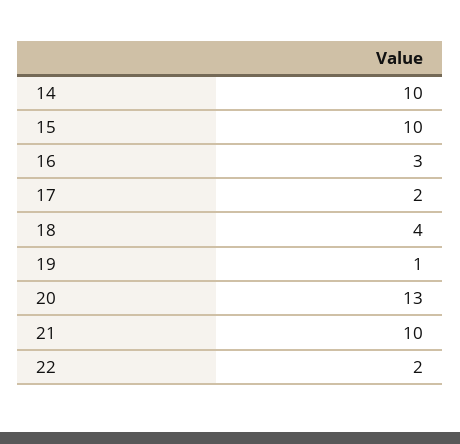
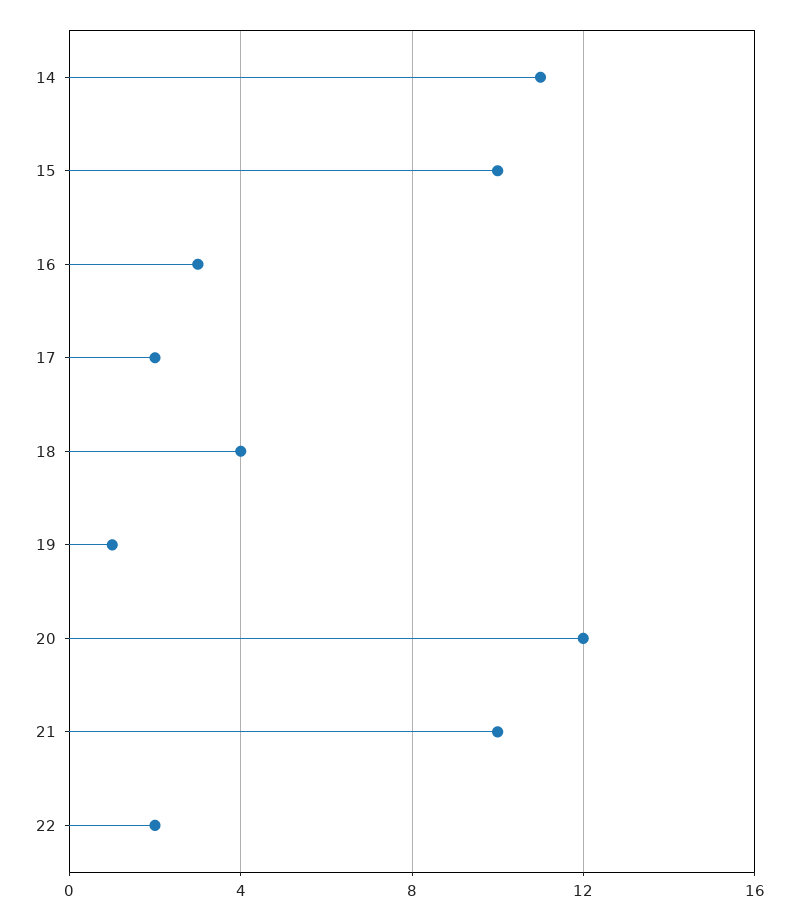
14: 10 -> 11
20: 13 -> 12

